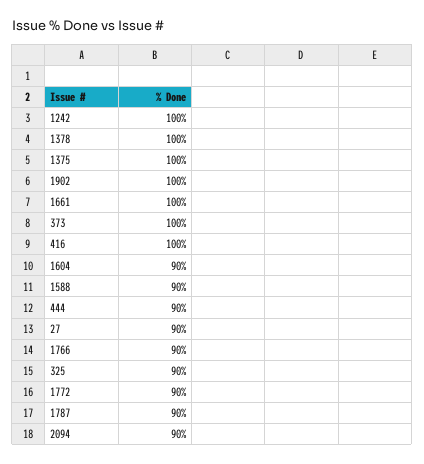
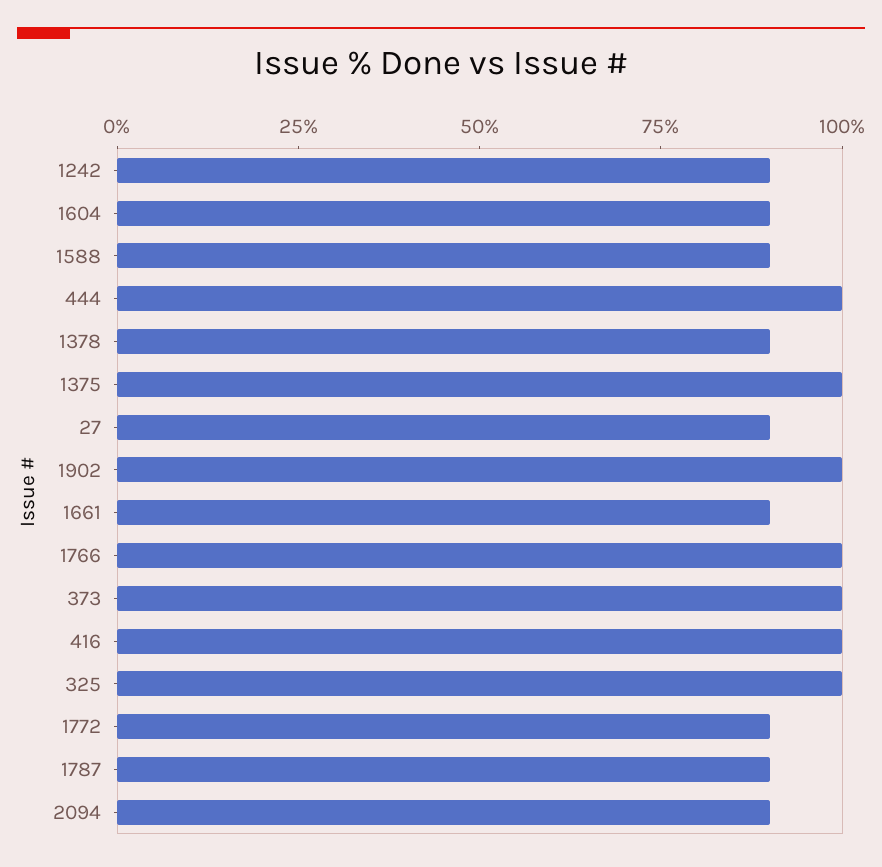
1242: 100 -> 90
1378: 100 -> 90
1661: 100 -> 90
444: 90 -> 100
1766: 90 -> 100
325: 90 -> 100

